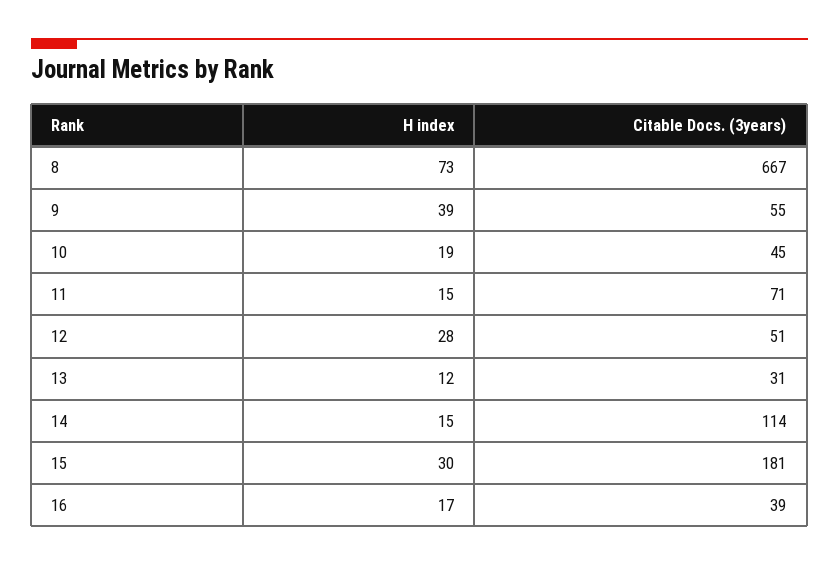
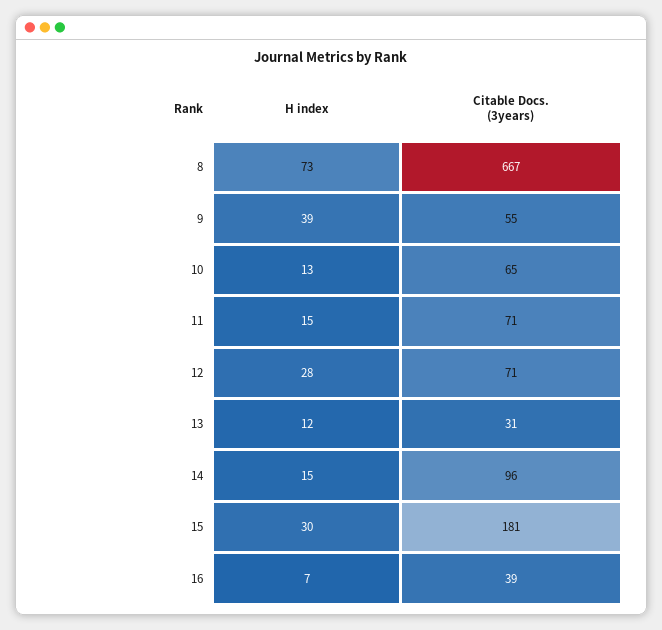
H index, 10: 19 -> 13
Citable Docs. (3years), 10: 45 -> 65
Citable Docs. (3years), 12: 51 -> 71
Citable Docs. (3years), 14: 114 -> 96
H index, 16: 17 -> 7

